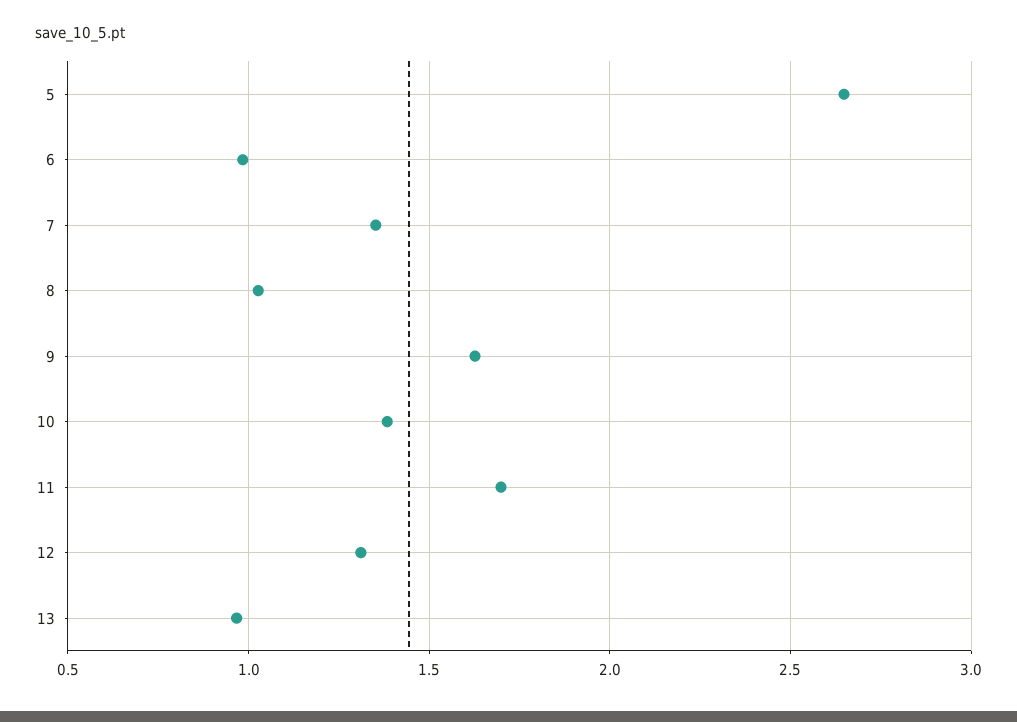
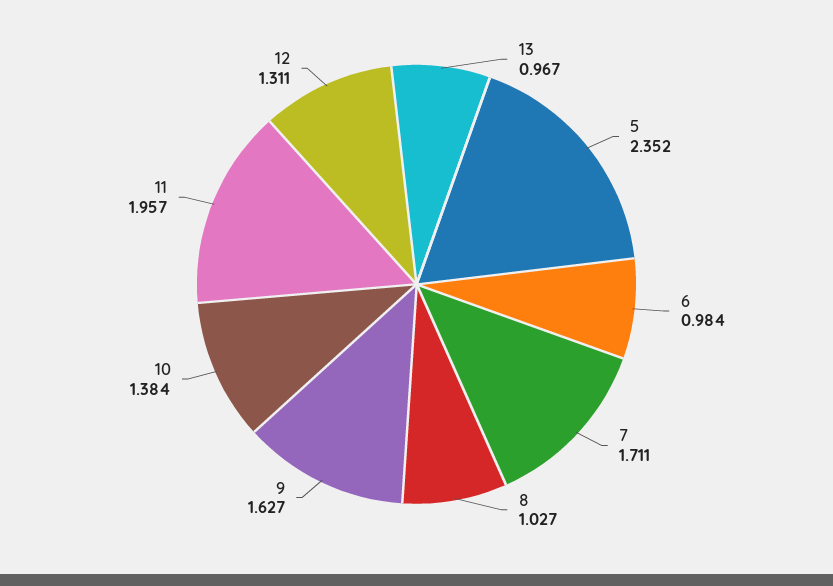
5: 2.65 -> 2.352
7: 1.35 -> 1.711
11: 1.7 -> 1.957

